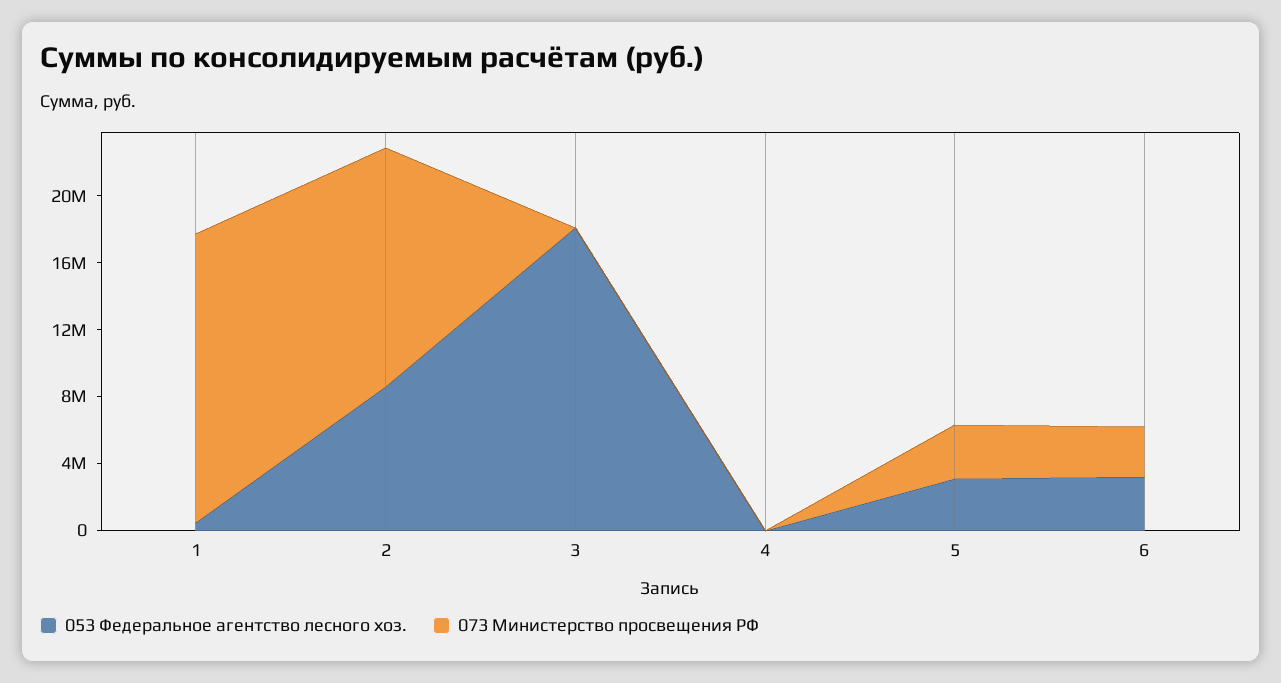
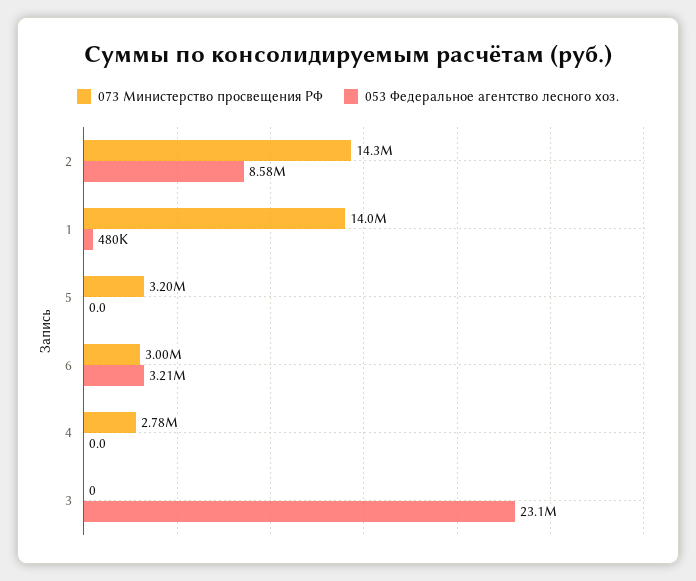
073 Министерство просвещения РФ, 1: 17000000 -> 14000000
053 Федеральное агентство лесного хоз., 3: 18000000 -> 23100000
073 Министерство просвещения РФ, 4: 0 -> 2780000
053 Федеральное агентство лесного хоз., 5: 3000000 -> 0

